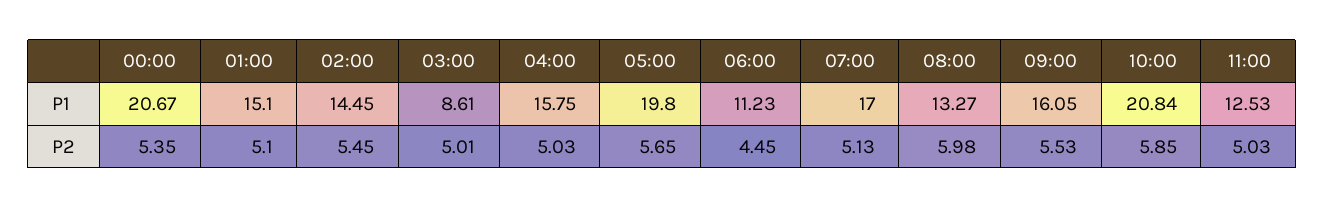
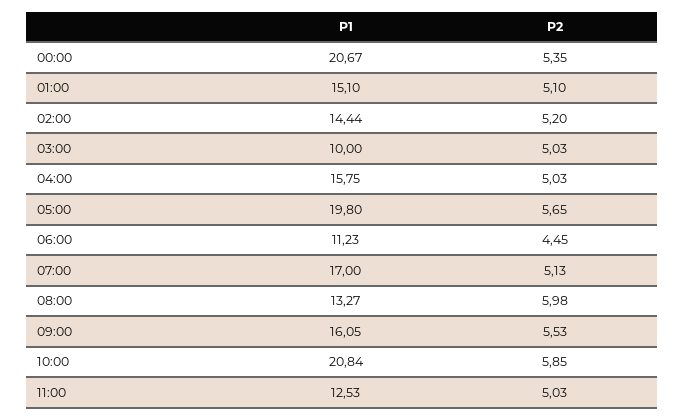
02:00, P1: 14.45 -> 14.44
03:00, P1: 8.61 -> 10
02:00, P2: 5.45 -> 5.2
03:00, P2: 5.01 -> 5.03

